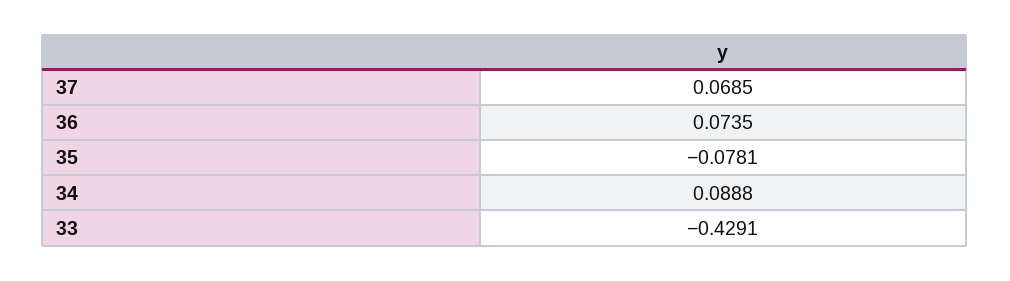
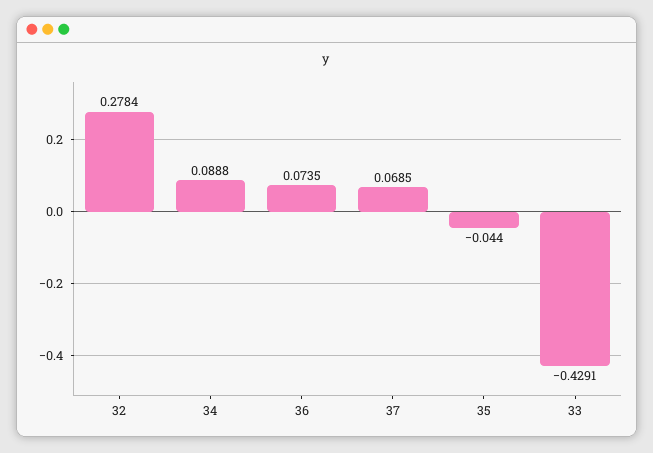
35: -0.0781 -> -0.044
32: none -> 0.2784

